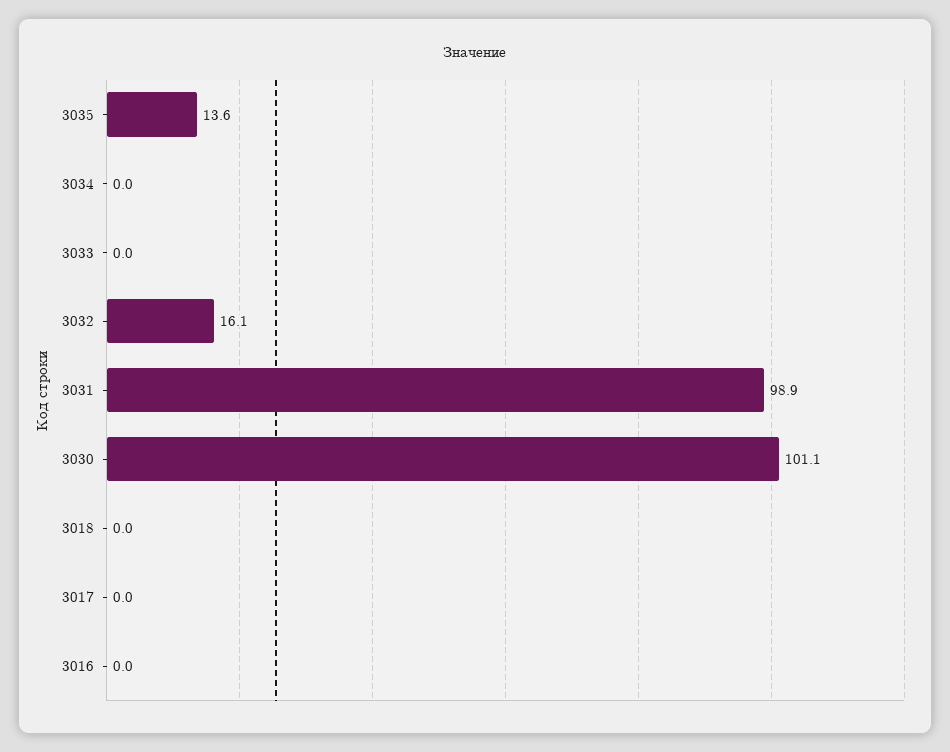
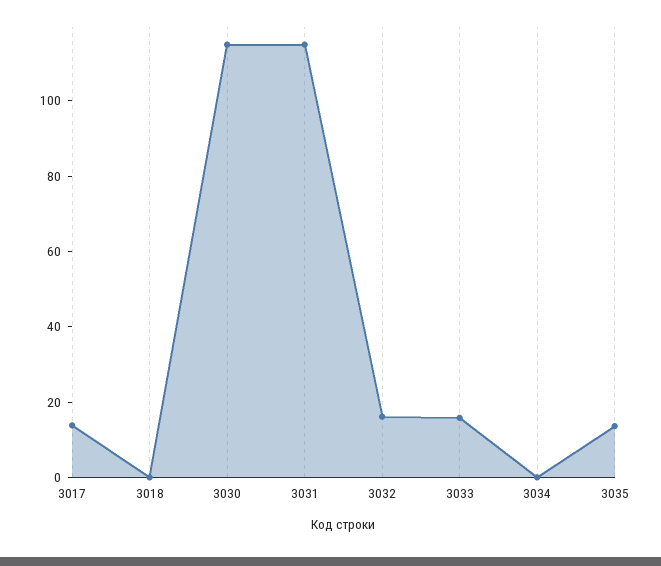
3033: 0 -> 15
3031: 98.9 -> 115
3030: 101.1 -> 115
3017: 0 -> 15
3016: 0 -> none

